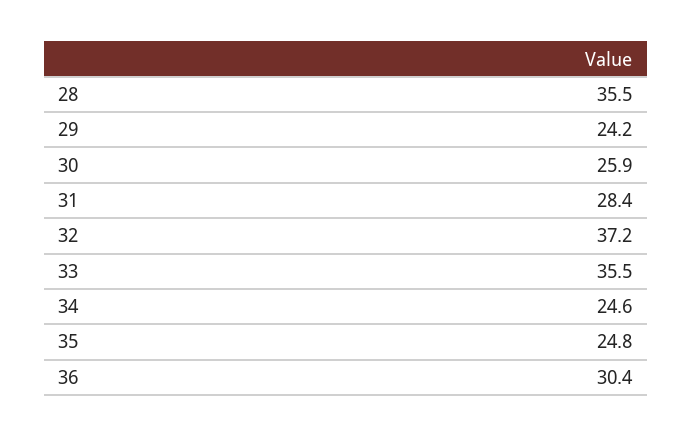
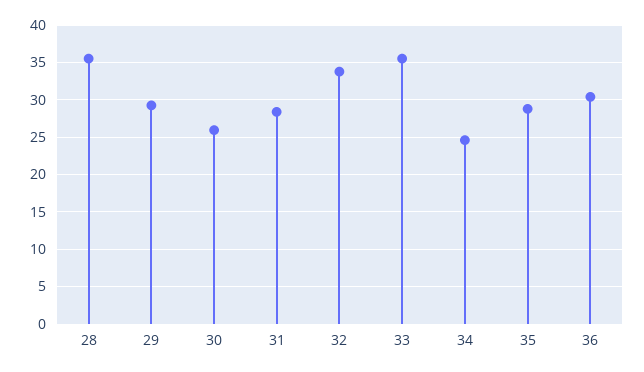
29: 24.2 -> 29
32: 37.2 -> 34
35: 24.8 -> 29

